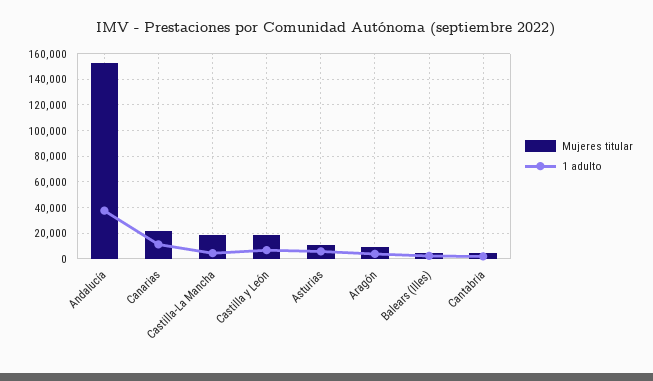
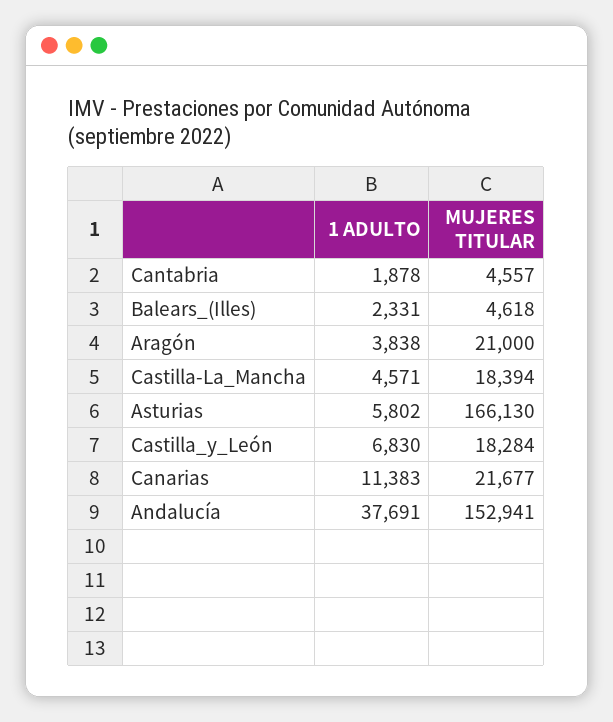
Mujeres titular, Asturias: 10000 -> 166130
Mujeres titular, Aragón: 10000 -> 21000

